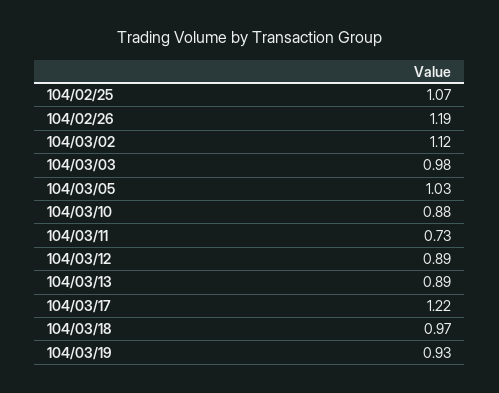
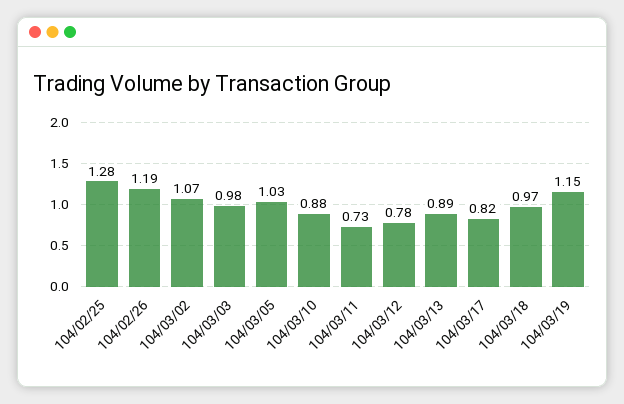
104/02/25: 1.07 -> 1.28
104/03/02: 1.12 -> 1.07
104/03/12: 0.89 -> 0.78
104/03/17: 1.22 -> 0.82
104/03/19: 0.93 -> 1.15

